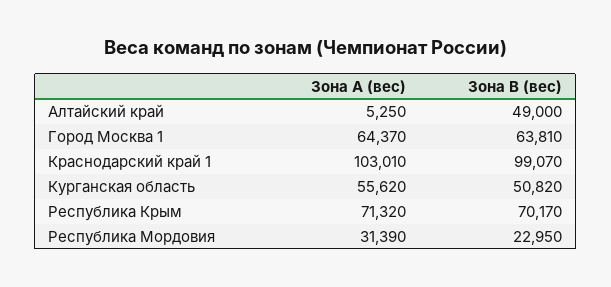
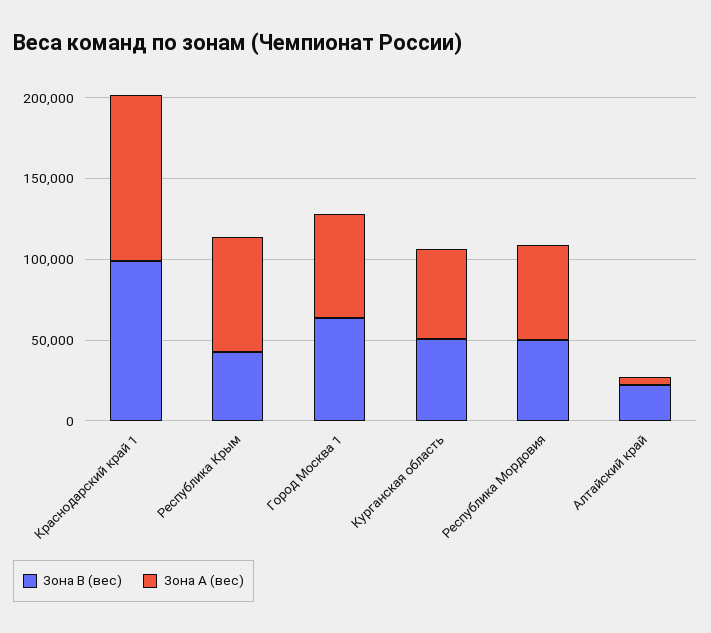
Зона В (вес), Алтайский край: 49000 -> 20000
Зона В (вес), Республика Крым: 70170 -> 40000
Зона А (вес), Республика Мордовия: 31390 -> 60000
Зона В (вес), Республика Мордовия: 22950 -> 50000

